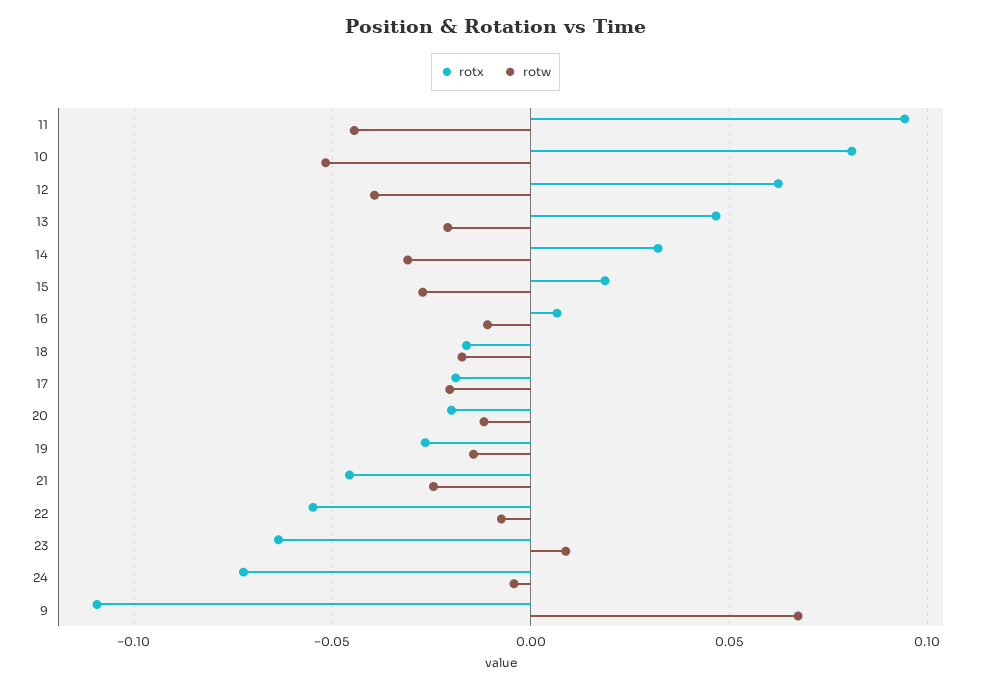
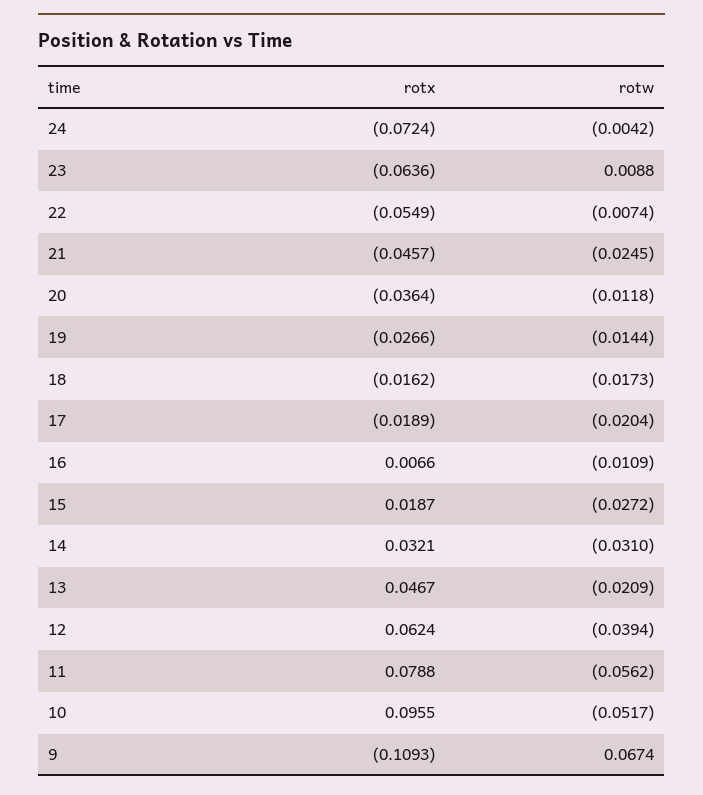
rotx, 11: 0.095 -> 0.0788
rotw, 11: -0.045 -> -0.0562
rotx, 10: 0.08 -> 0.0955
rotx, 20: -0.02 -> -0.0364

